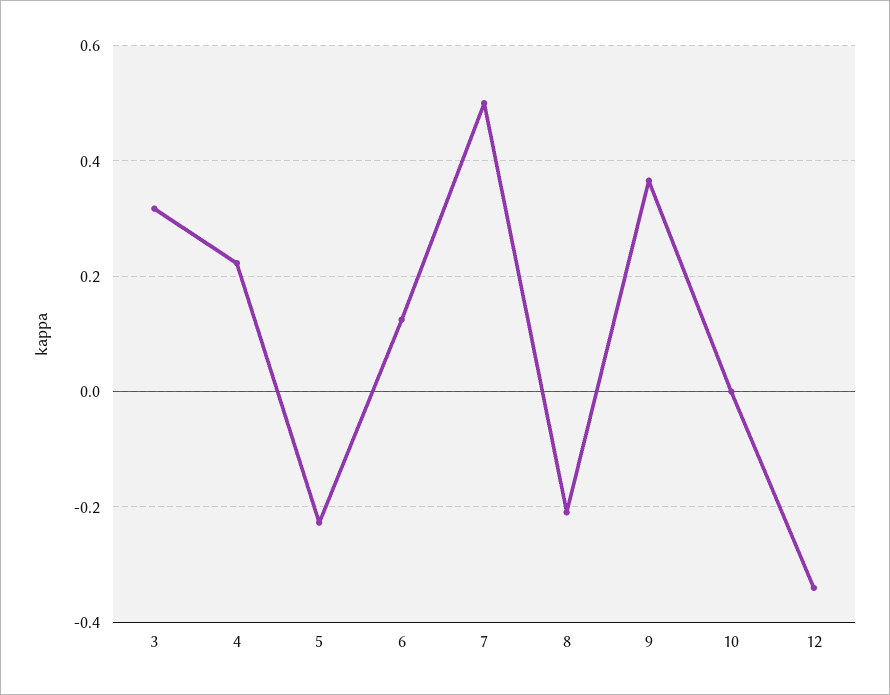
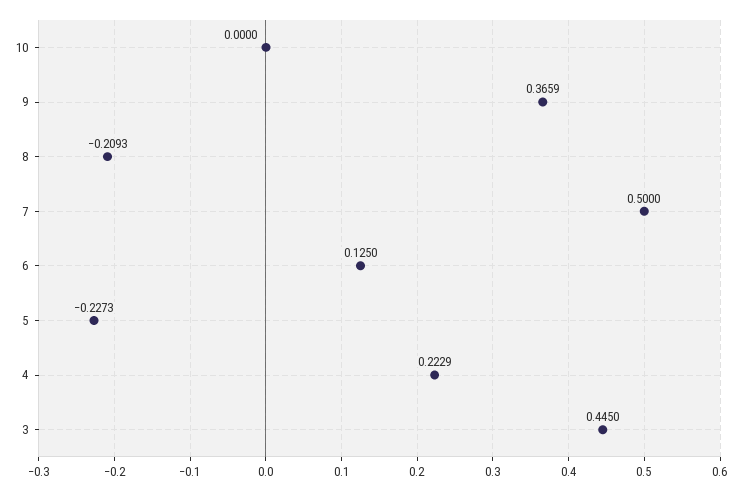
3: 0.32 -> 0.445
12: -0.34 -> none

